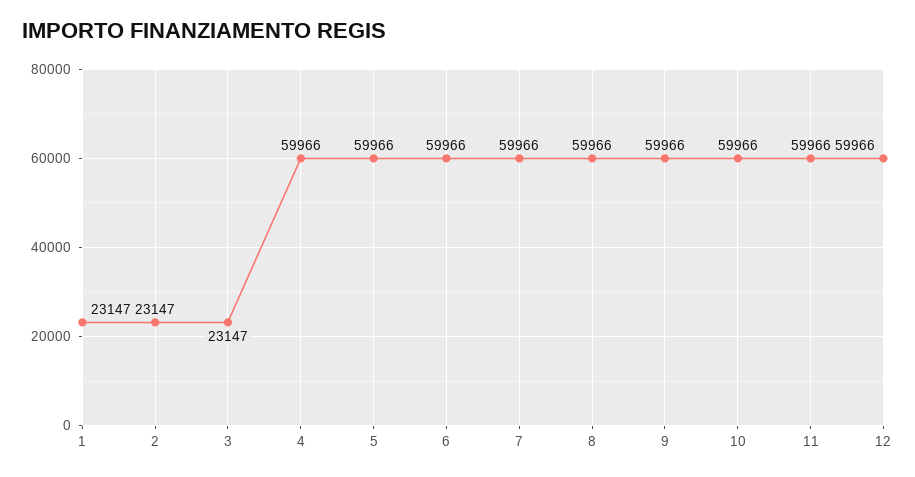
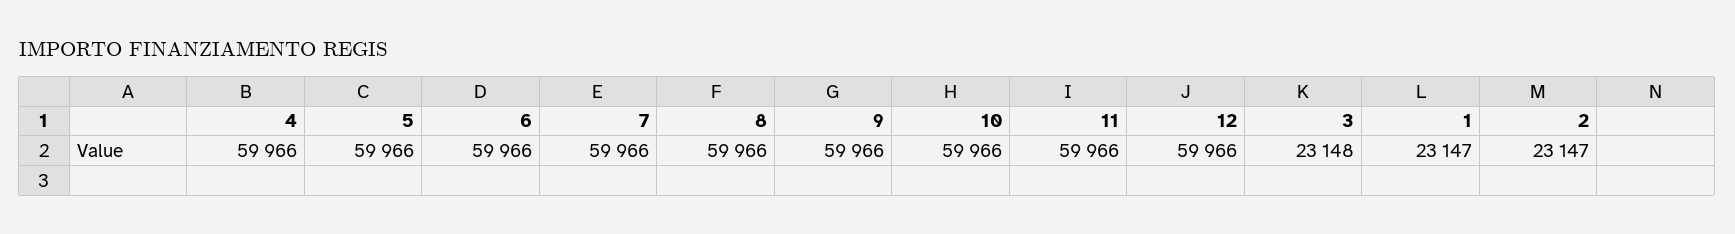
3: 23147 -> 23148

